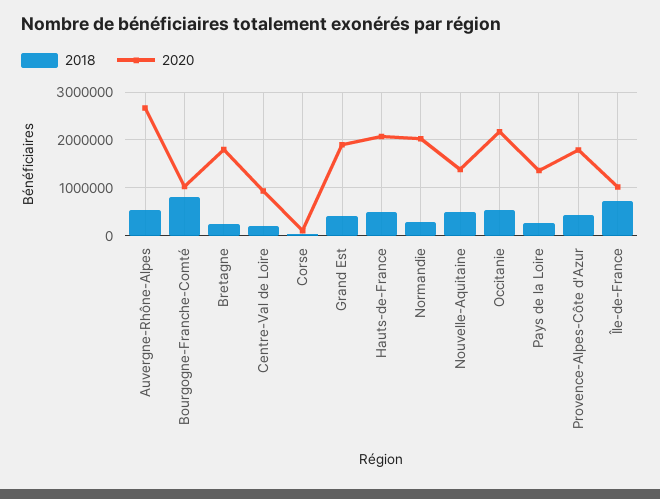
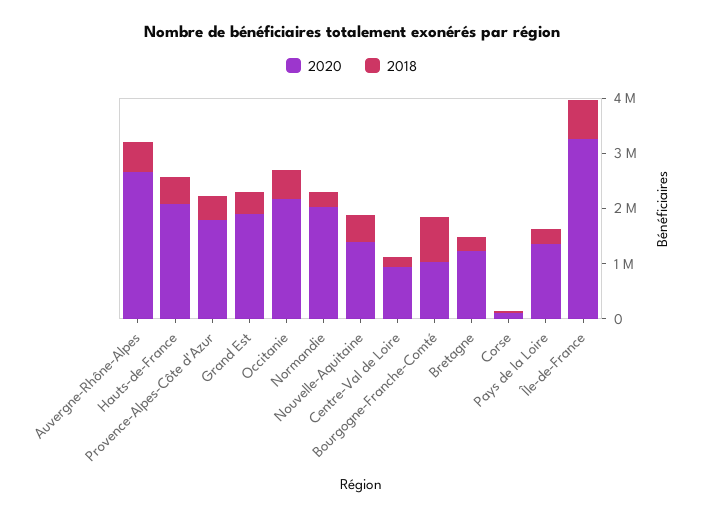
2020, Bretagne: 1800000 -> 1200000
2020, Île-de-France: 1000000 -> 3200000

